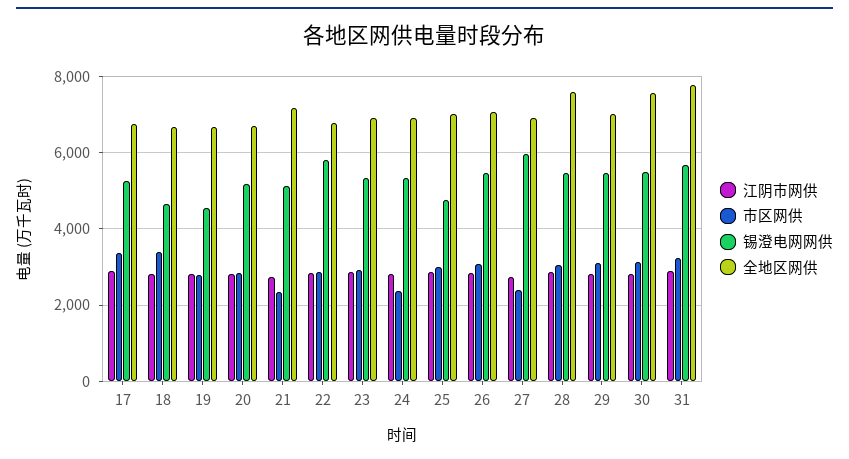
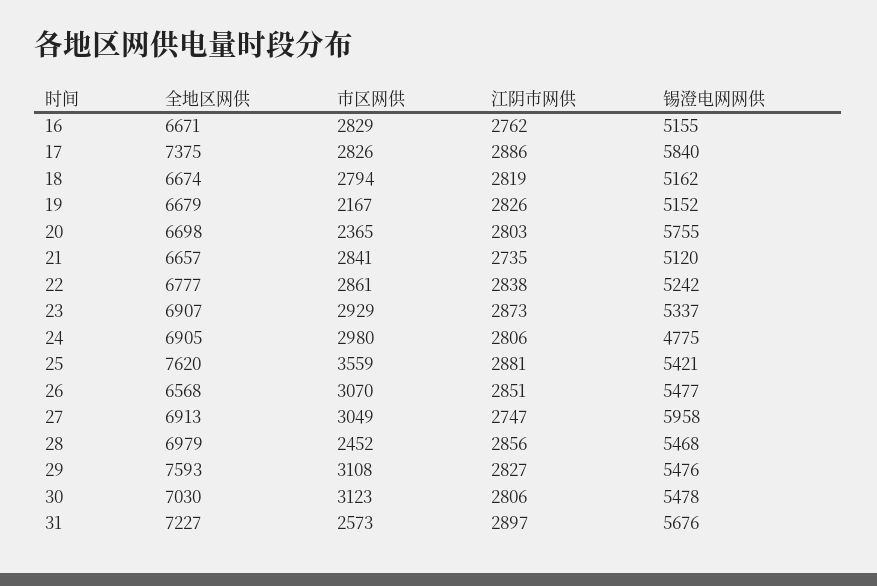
市区网供, 17: 3400 -> 2826
锡澄电网网供, 17: 5200 -> 5840
全地区网供, 17: 6800 -> 7375
市区网供, 18: 3400 -> 2794
锡澄电网网供, 18: 4600 -> 5162
市区网供, 19: 2800 -> 2167
锡澄电网网供, 19: 4600 -> 5152
市区网供, 20: 2800 -> 2365
锡澄电网网供, 20: 5200 -> 5755
市区网供, 21: 2400 -> 2841
全地区网供, 21: 7200 -> 6657
锡澄电网网供, 22: 5800 -> 5242
市区网供, 24: 2400 -> 2980
锡澄电网网供, 24: 5400 -> 4775
市区网供, 25: 3000 -> 3559
锡澄电网网供, 25: 4800 -> 5421
全地区网供, 25: 7000 -> 7620
全地区网供, 26: 7000 -> 6568
市区网供, 27: 2400 -> 3049
市区网供, 28: 3000 -> 2452
全地区网供, 28: 7600 -> 6979
全地区网供, 29: 7000 -> 7593
全地区网供, 30: 7600 -> 7030
市区网供, 31: 3200 -> 2573
全地区网供, 31: 7800 -> 7227
全地区网供, 16: none -> 6671
市区网供, 16: none -> 2829
江阴市网供, 16: none -> 2762
锡澄电网网供, 16: none -> 5155

